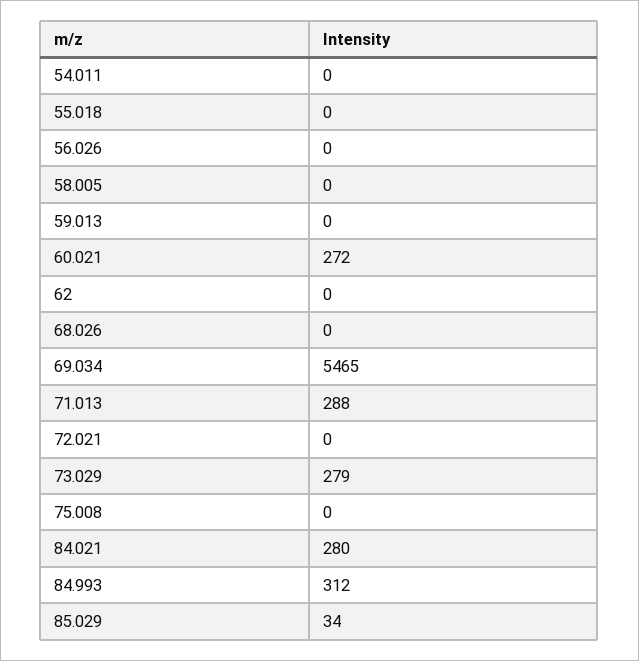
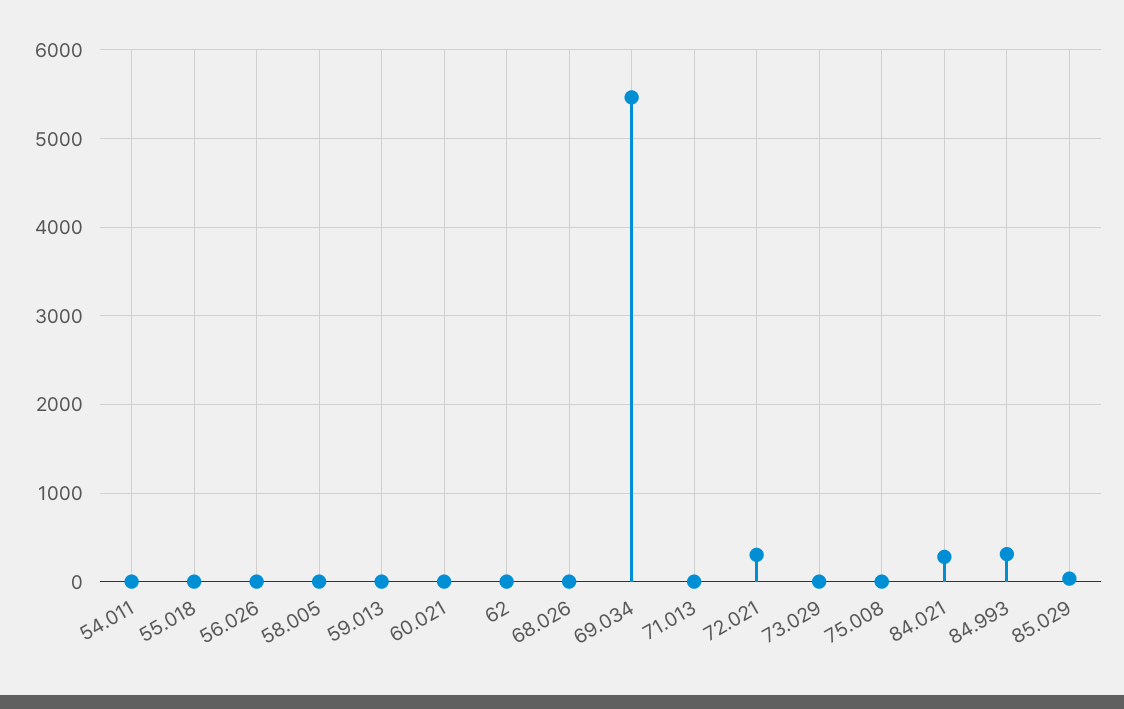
60.021: 272 -> 0
71.013: 288 -> 0
72.021: 0 -> 300
73.029: 279 -> 0

